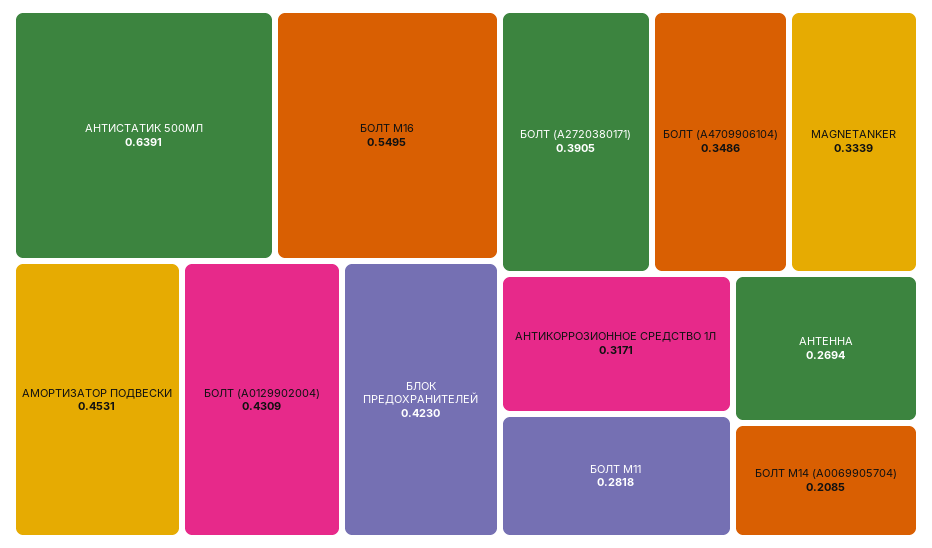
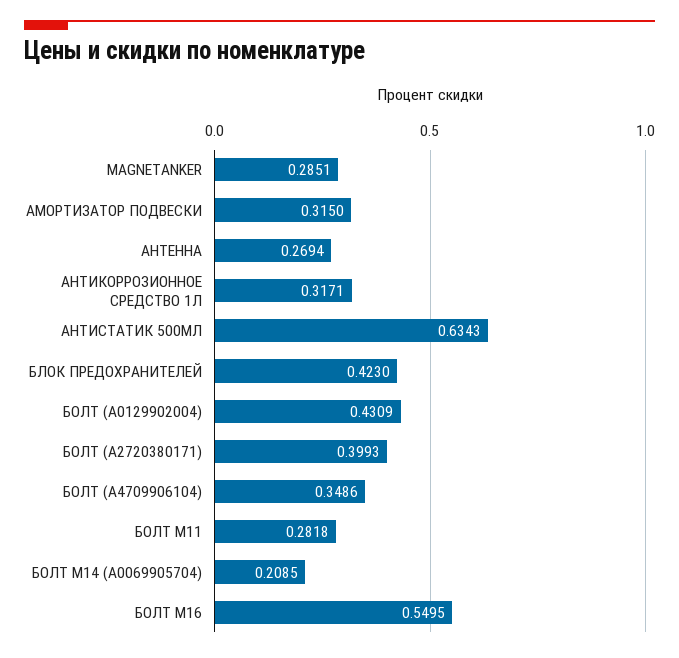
АНТИСТАТИК 500МЛ: 0.6391 -> 0.6343
АМОРТИЗАТОР ПОДВЕСКИ: 0.4531 -> 0.315
БОЛТ (A2720380171): 0.3905 -> 0.3993
MAGNETANKER: 0.3339 -> 0.2851

